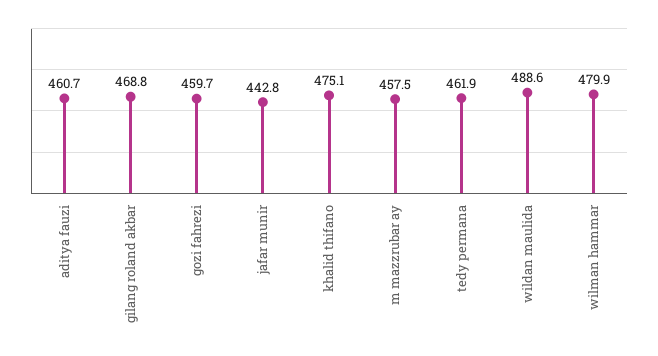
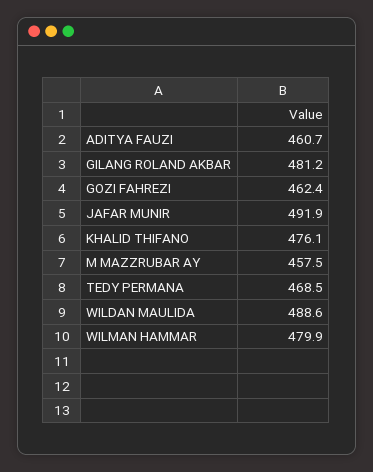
gilang roland akbar: 468.8 -> 481.2
gozi fahrezi: 459.7 -> 462.4
jafar munir: 442.8 -> 491.9
khalid thifano: 475.1 -> 476.1
tedy permana: 461.9 -> 468.5

